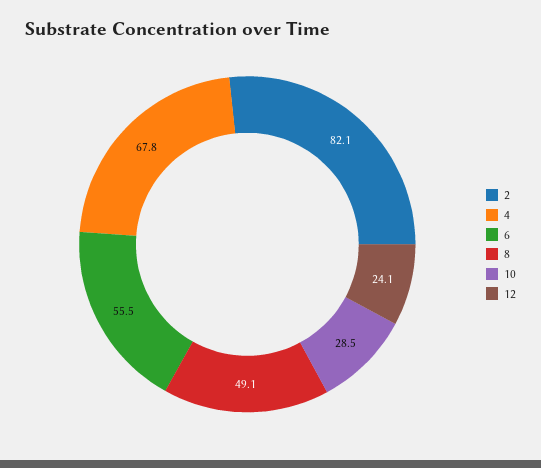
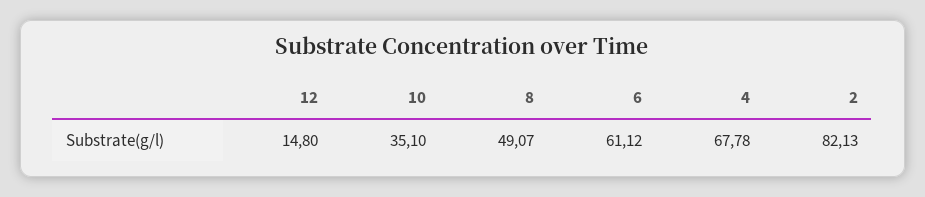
6: 55.5 -> 61.12
10: 28.5 -> 35.1
12: 24.1 -> 14.8

